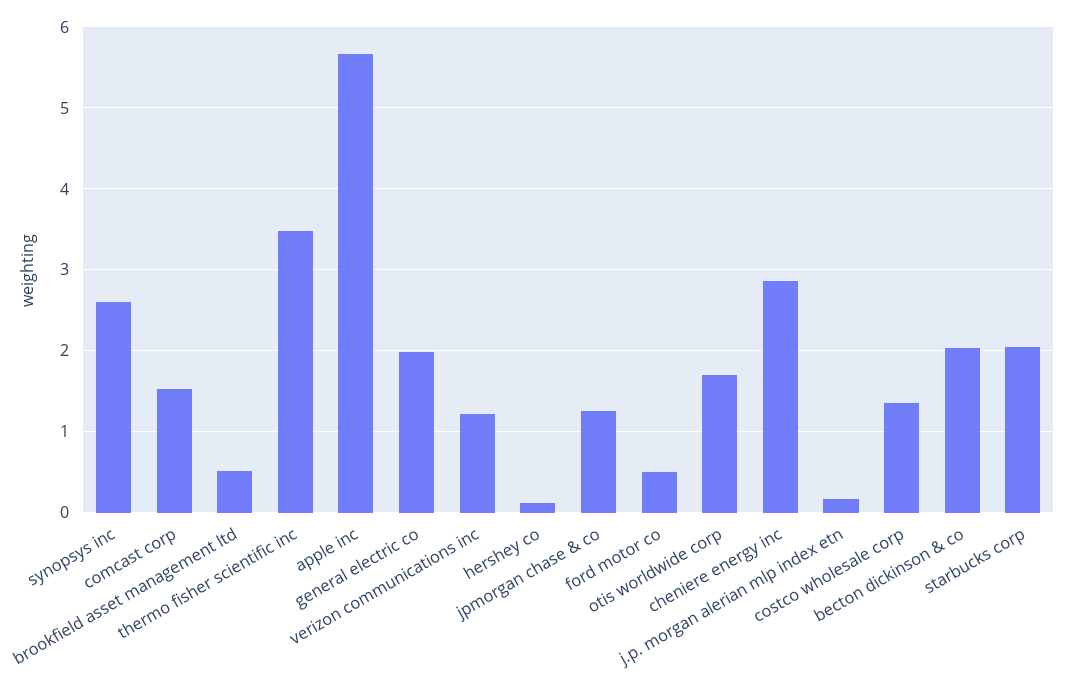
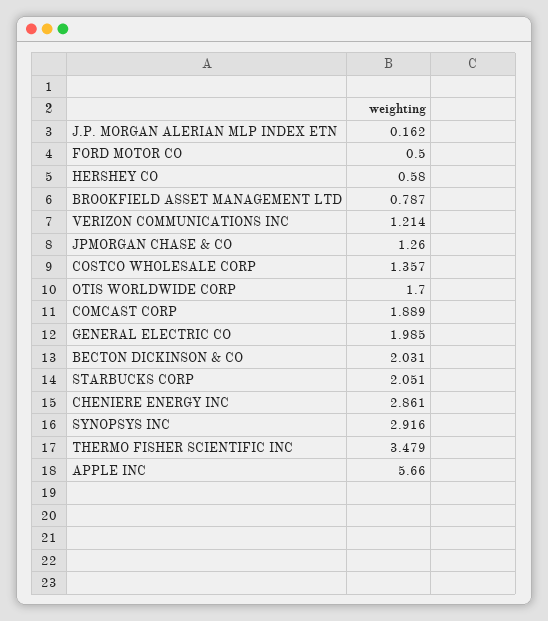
synopsys inc: 2.6 -> 2.916
comcast corp: 1.5 -> 1.889
brookfield asset management ltd: 0.5 -> 0.787
hershey co: 0.1 -> 0.58

